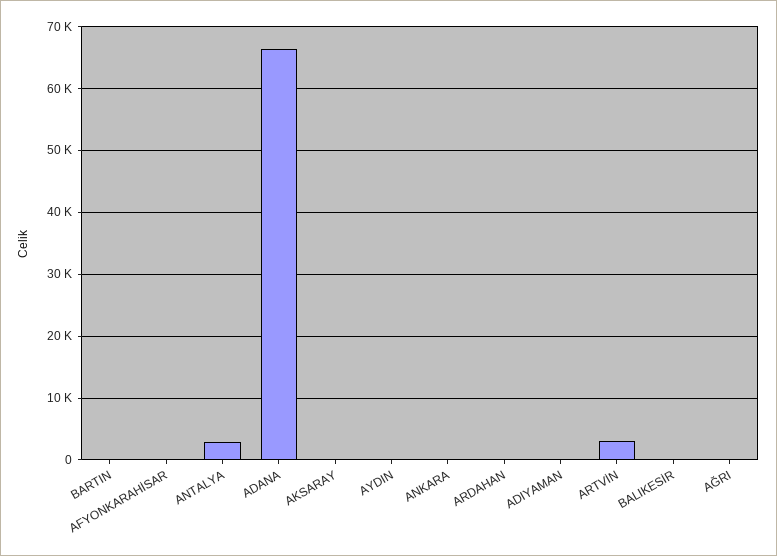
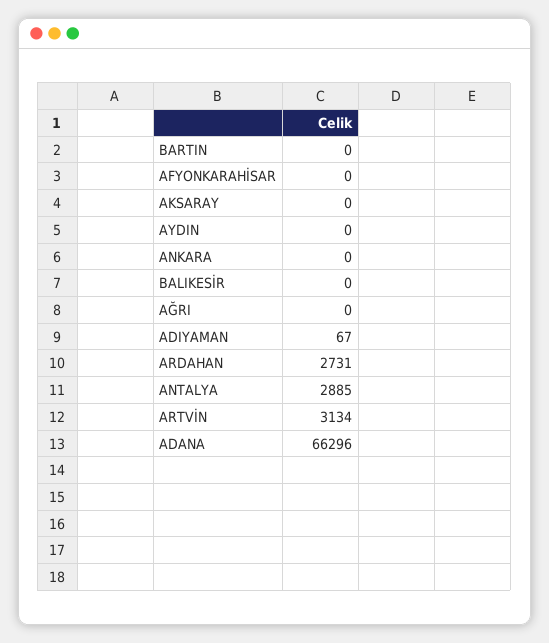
ARDAHAN: 0 -> 2731

